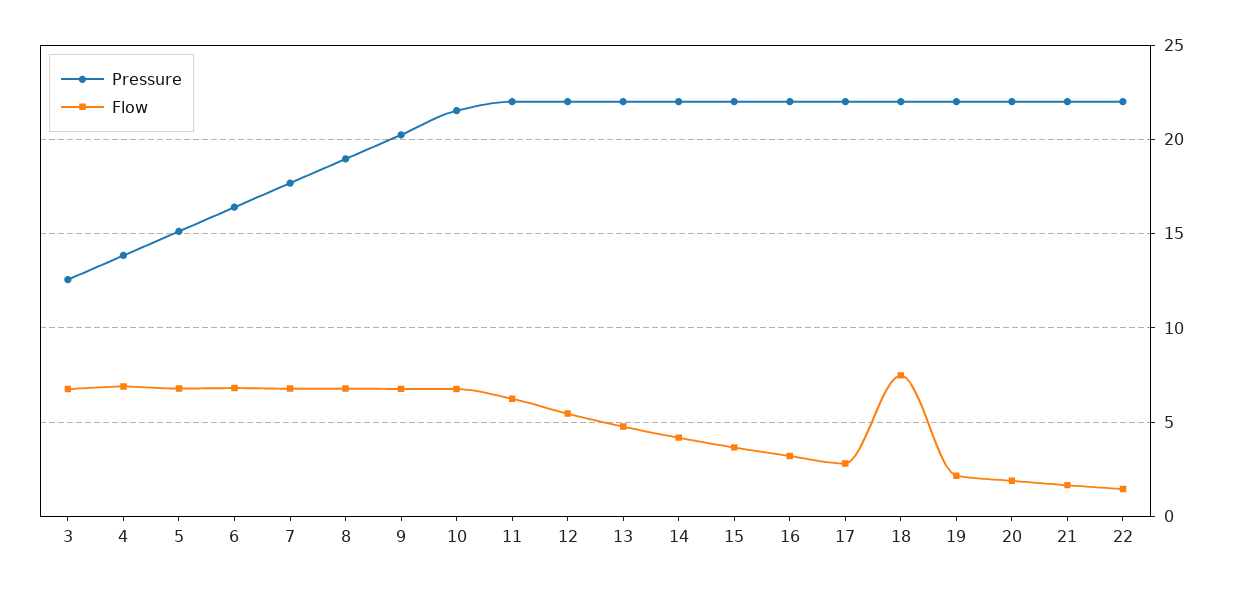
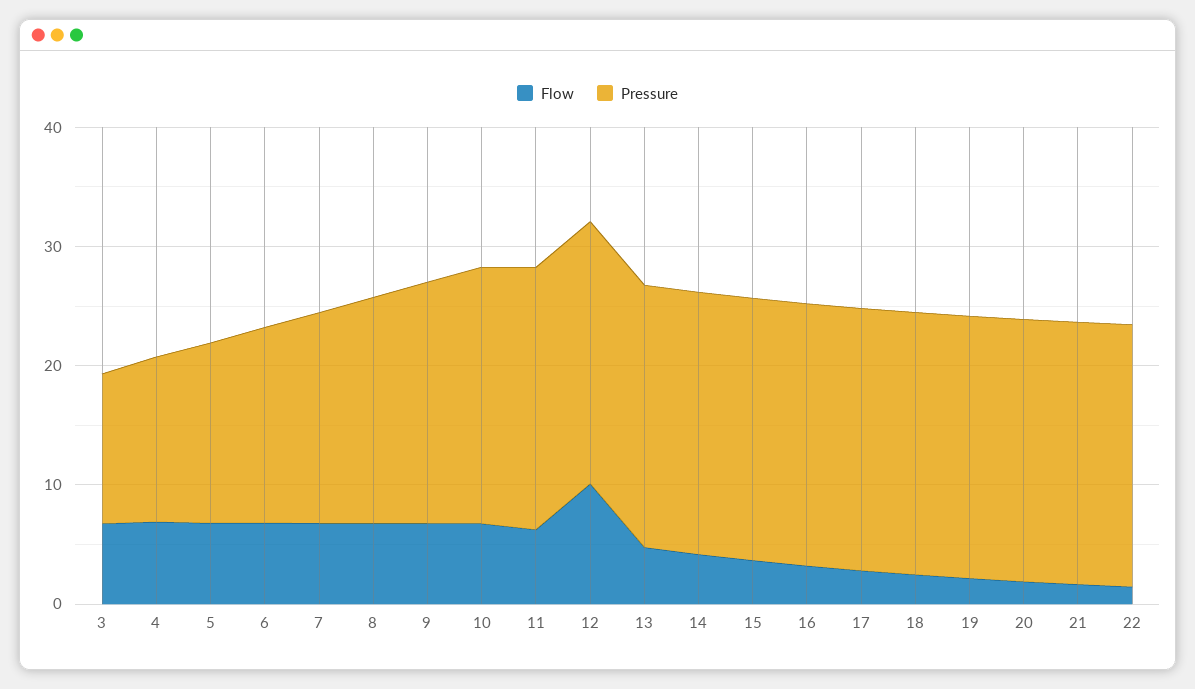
Flow, 12: 5.5 -> 10
Flow, 18: 7.5 -> 2

